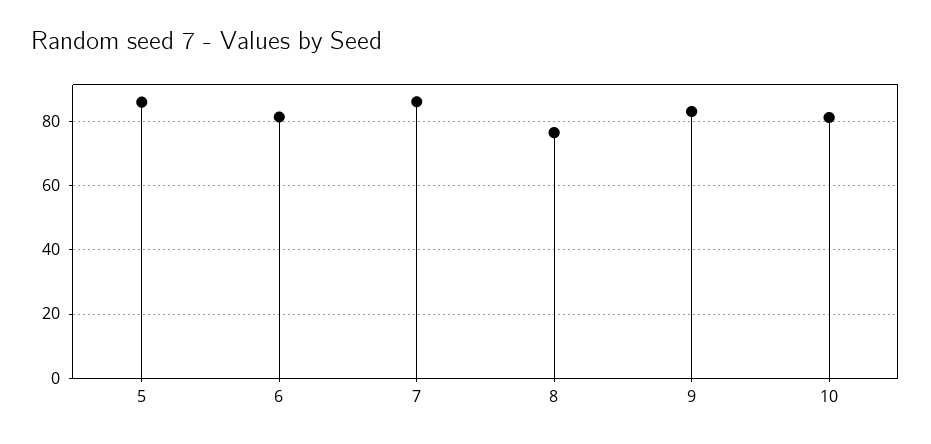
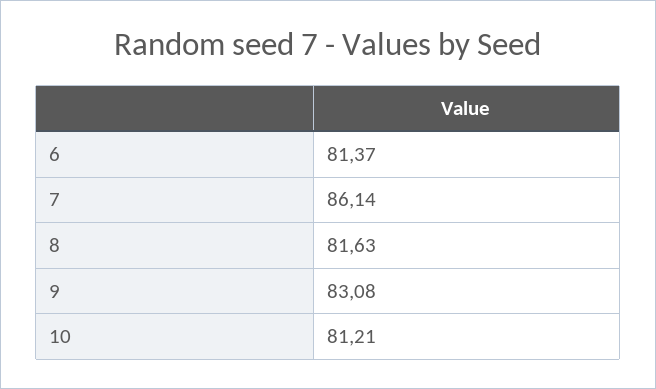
5: 86 -> none
8: 76 -> 81.63

